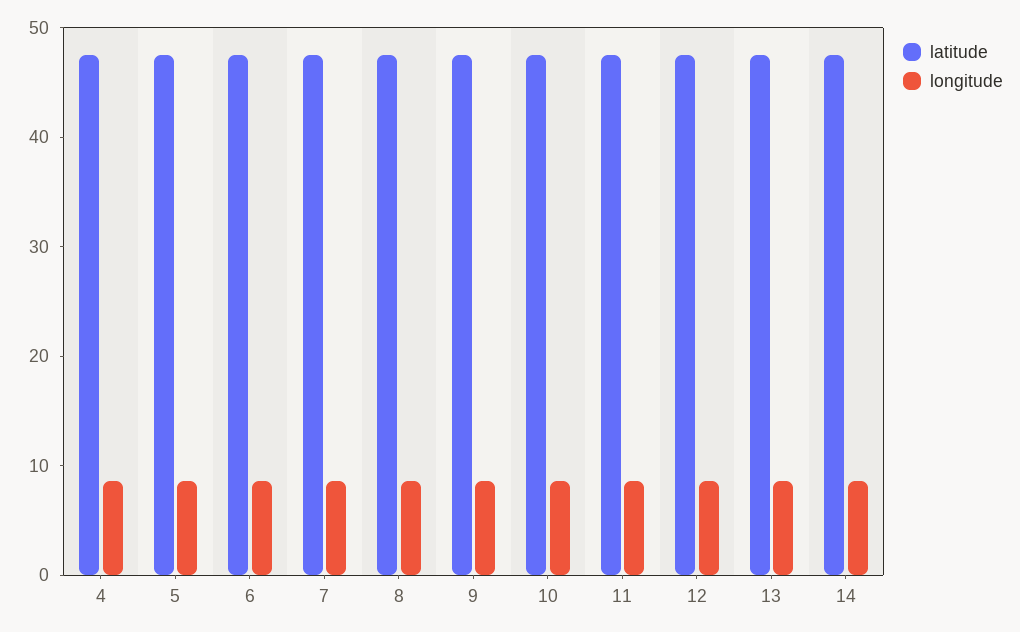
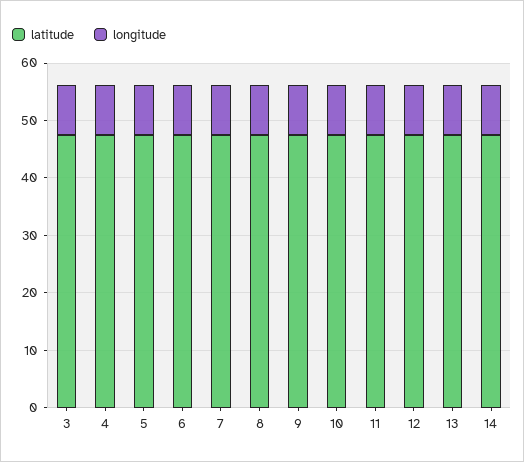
latitude, 3: none -> 48
longitude, 3: none -> 8

